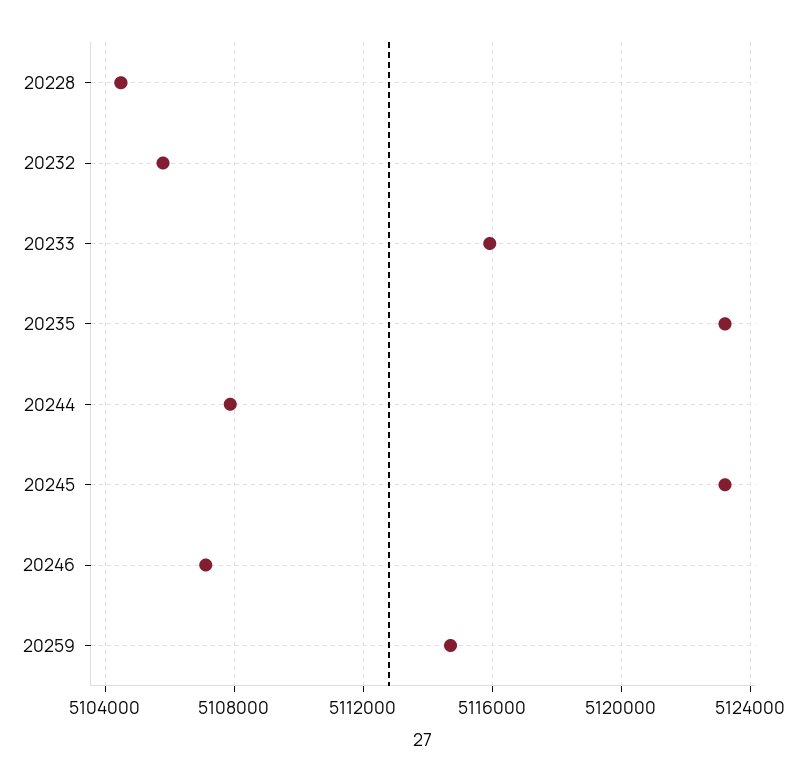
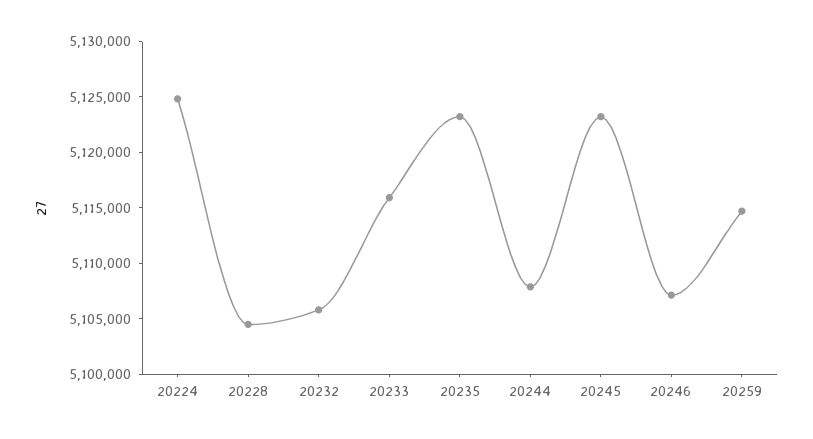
20224: none -> 5125000

